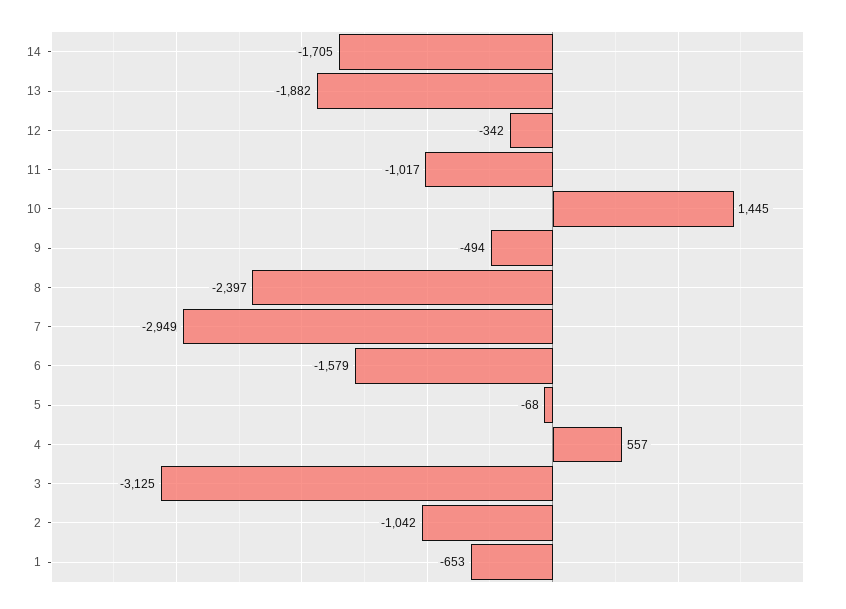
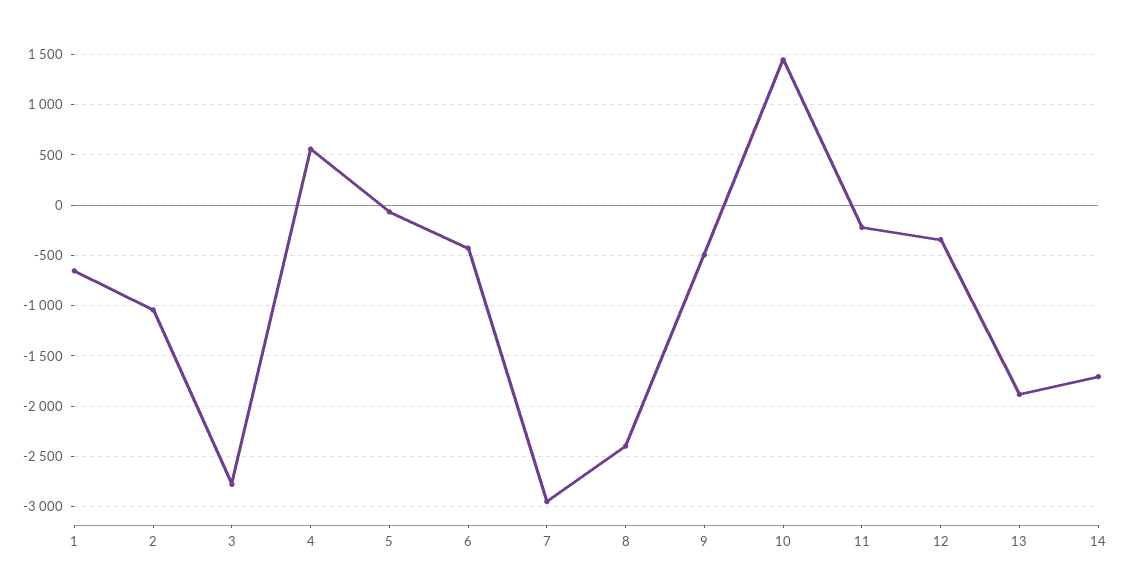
11: -1017 -> -200
6: -1579 -> -400
3: -3125 -> -2800

